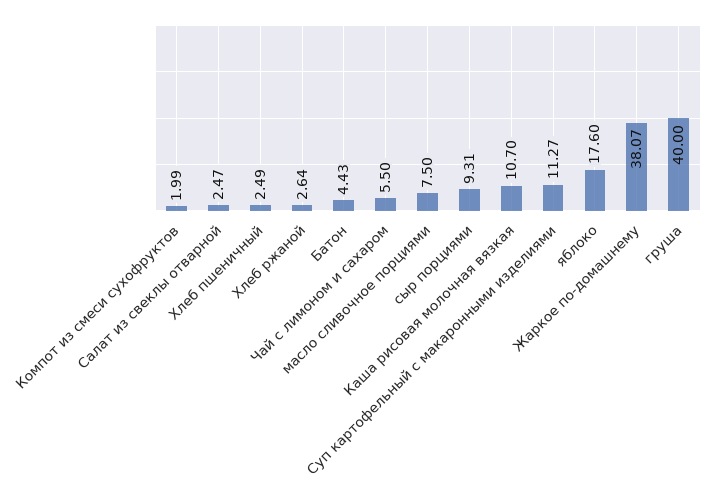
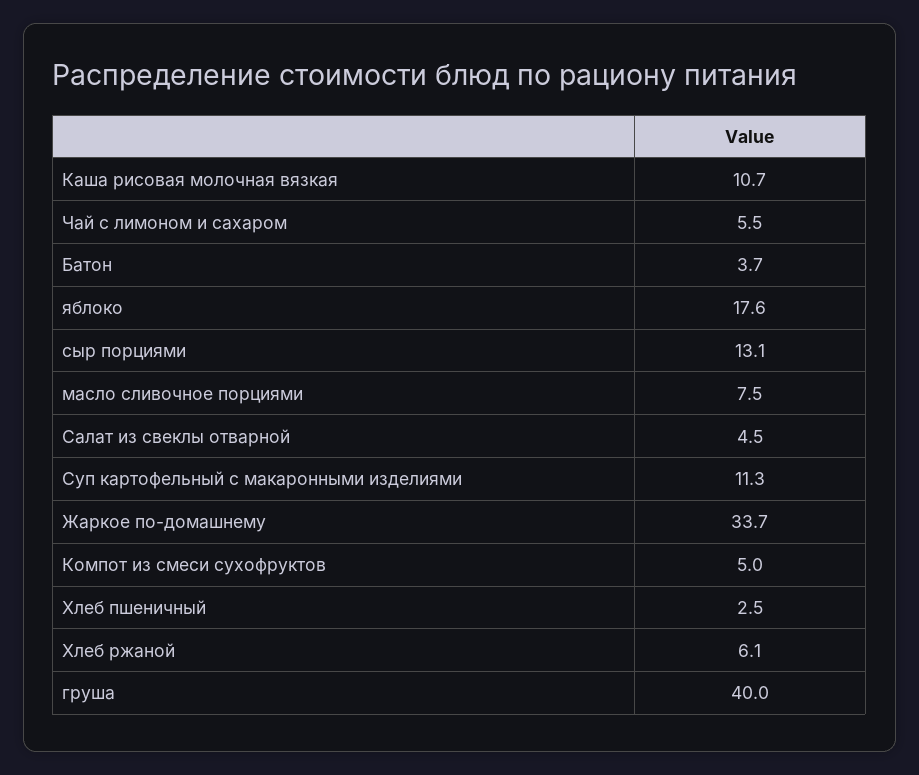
Компот из смеси сухофруктов: 1.99 -> 5
Салат из свеклы отварной: 2.47 -> 4.5
Хлеб ржаной: 2.64 -> 6.1
Батон: 4.43 -> 3.7
сыр порциями: 9.31 -> 13.1
Жаркое по-домашнему: 38.07 -> 33.7

